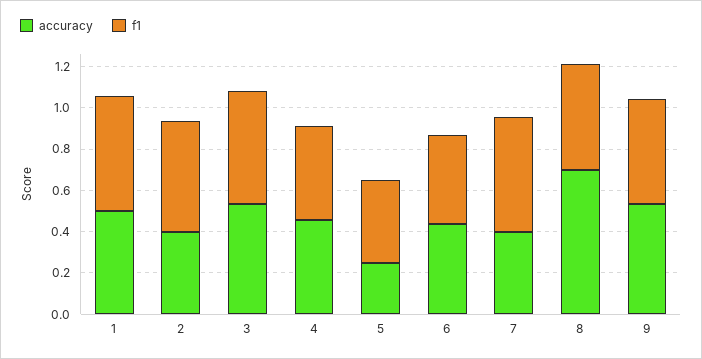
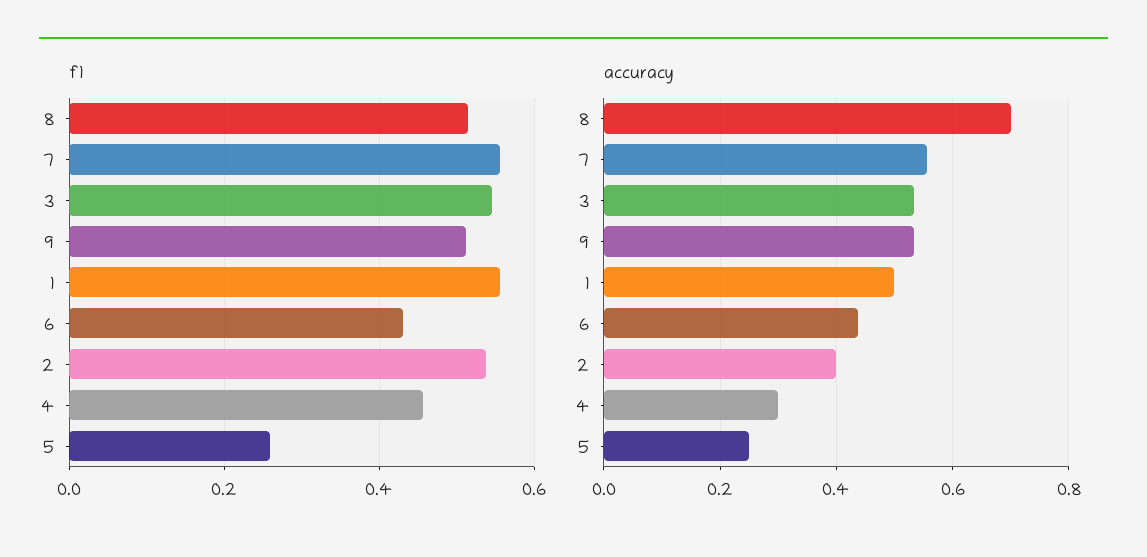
accuracy, 4: 0.45 -> 0.3
f1, 5: 0.4 -> 0.26
accuracy, 7: 0.4 -> 0.56

